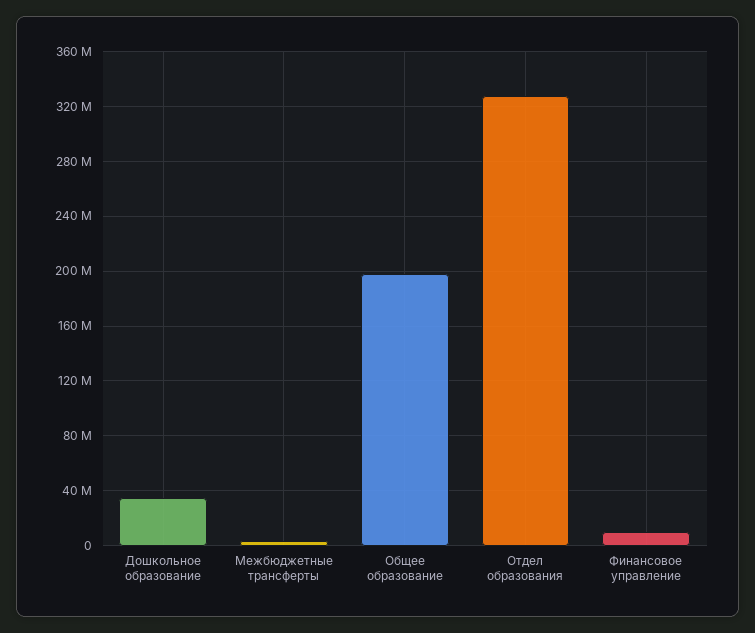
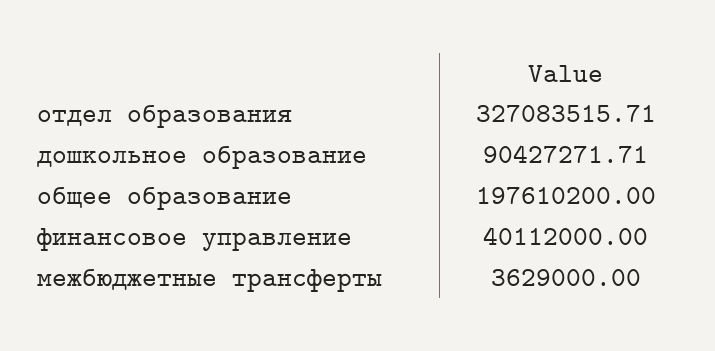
Дошкольное образование: 35000000 -> 90427271.71
Финансовое управление: 10000000 -> 40112000

